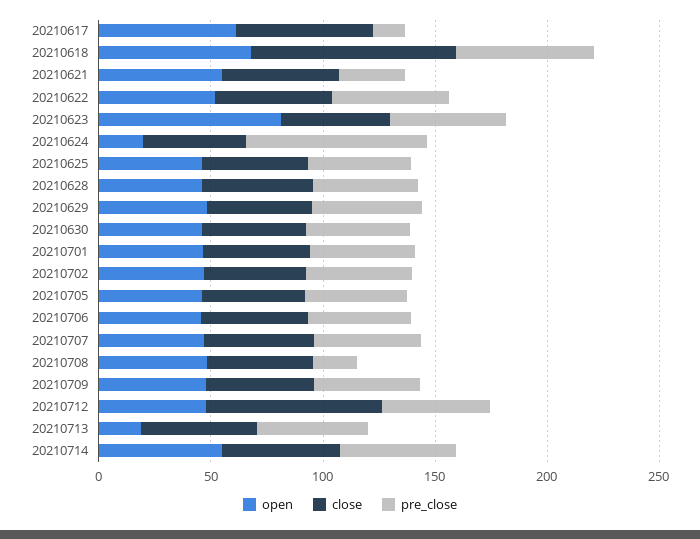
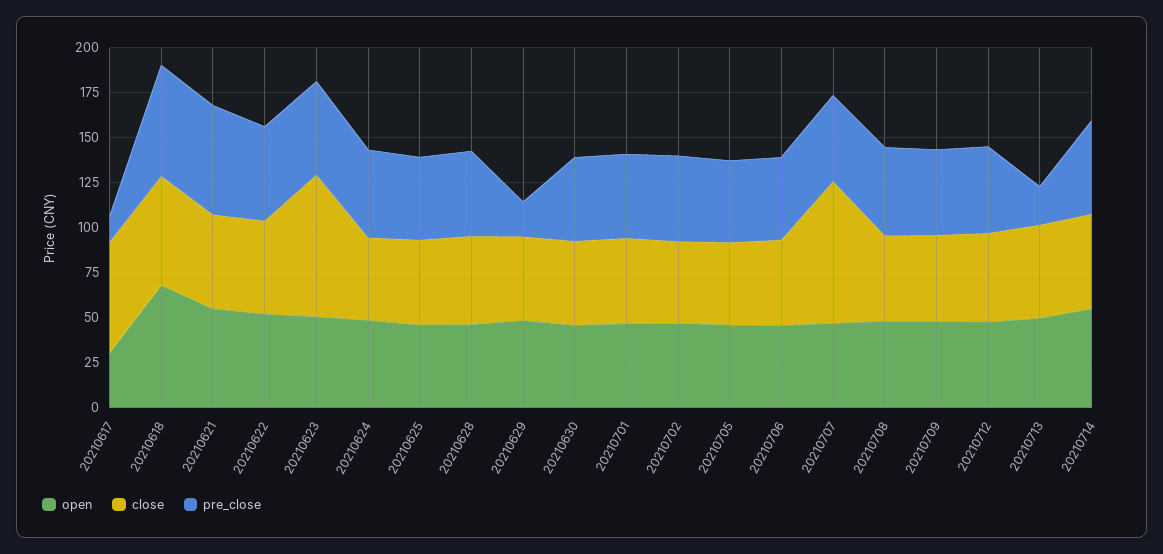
open, 20210617: 60 -> 30
close, 20210618: 90 -> 60
pre_close, 20210621: 30 -> 60
open, 20210623: 80 -> 50
close, 20210623: 50 -> 80
open, 20210624: 20 -> 50
pre_close, 20210624: 80 -> 50
pre_close, 20210629: 50 -> 20
close, 20210707: 50 -> 80
pre_close, 20210708: 20 -> 50
close, 20210712: 80 -> 50
open, 20210713: 20 -> 50
pre_close, 20210713: 50 -> 20

